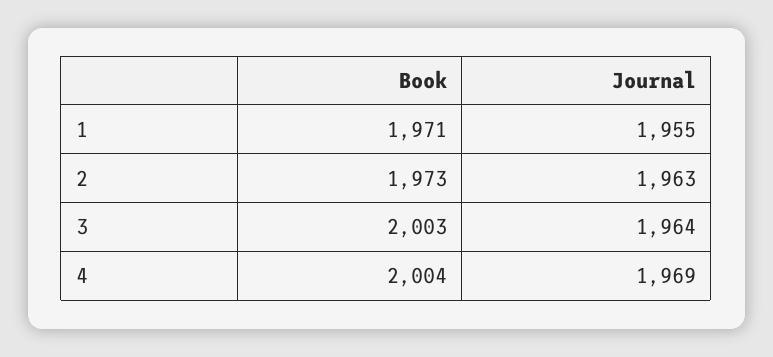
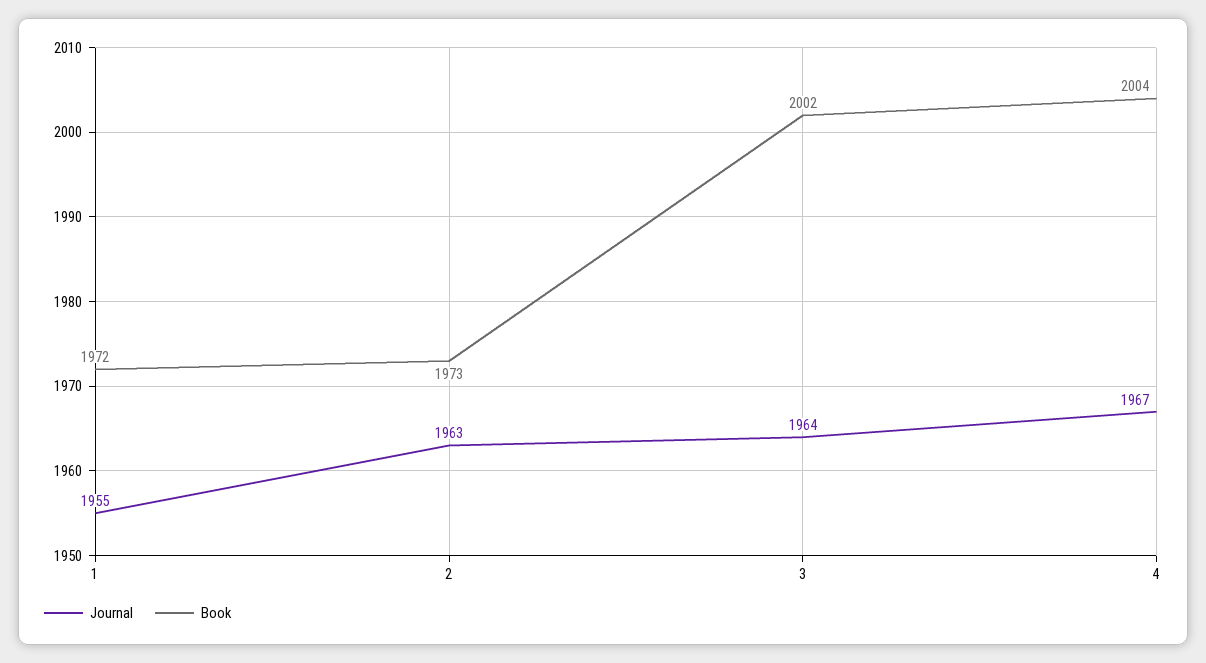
Book, 1: 1971 -> 1972
Book, 3: 2003 -> 2002
Journal, 4: 1969 -> 1967

